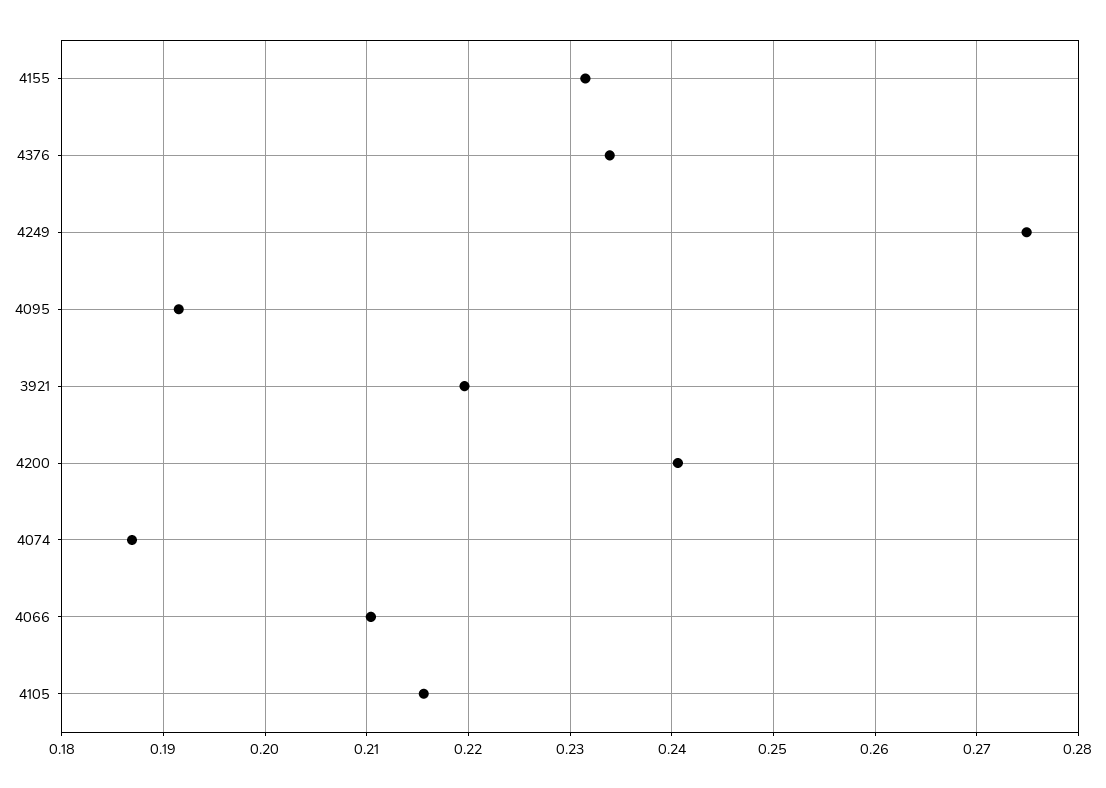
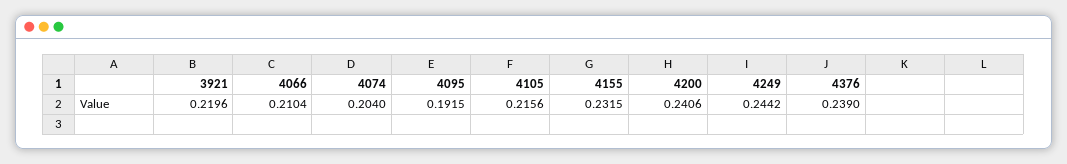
4376: 0.234 -> 0.239
4249: 0.275 -> 0.2442
4074: 0.187 -> 0.204

